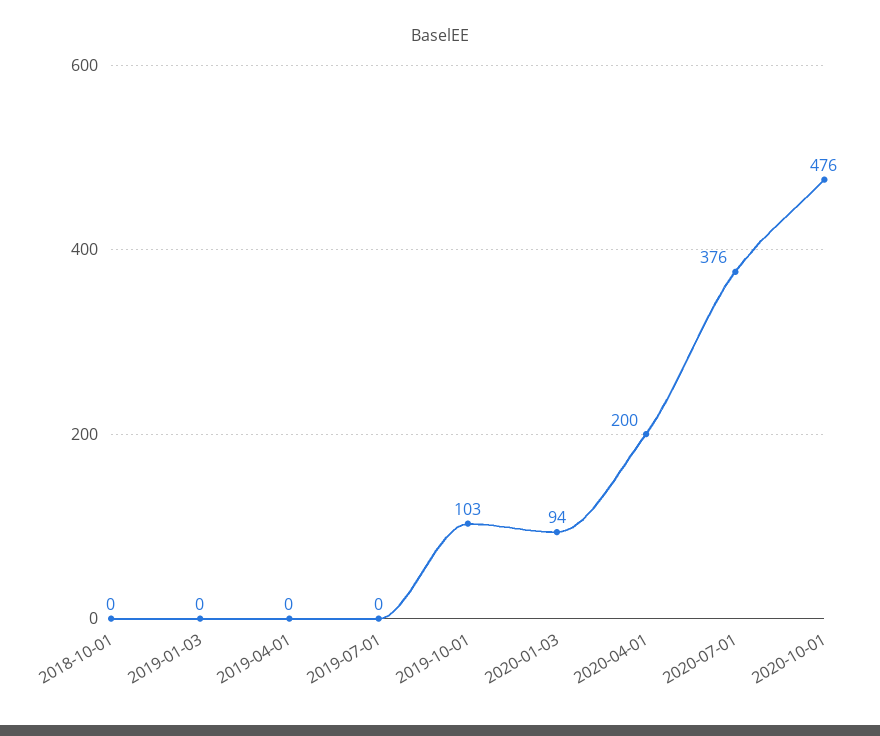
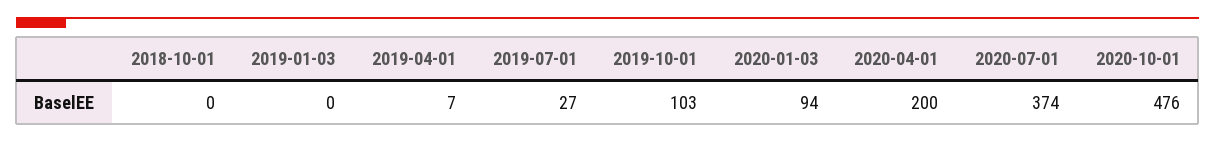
2019-04-01: 0 -> 7
2019-07-01: 0 -> 27
2020-07-01: 376 -> 374

